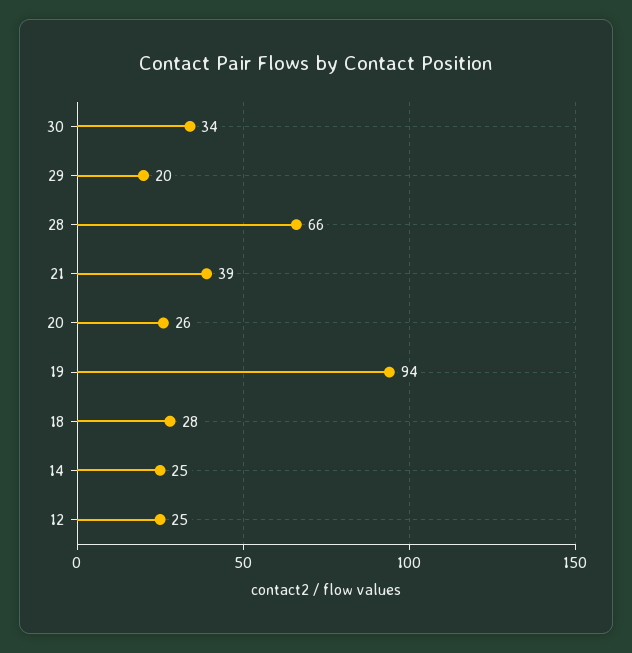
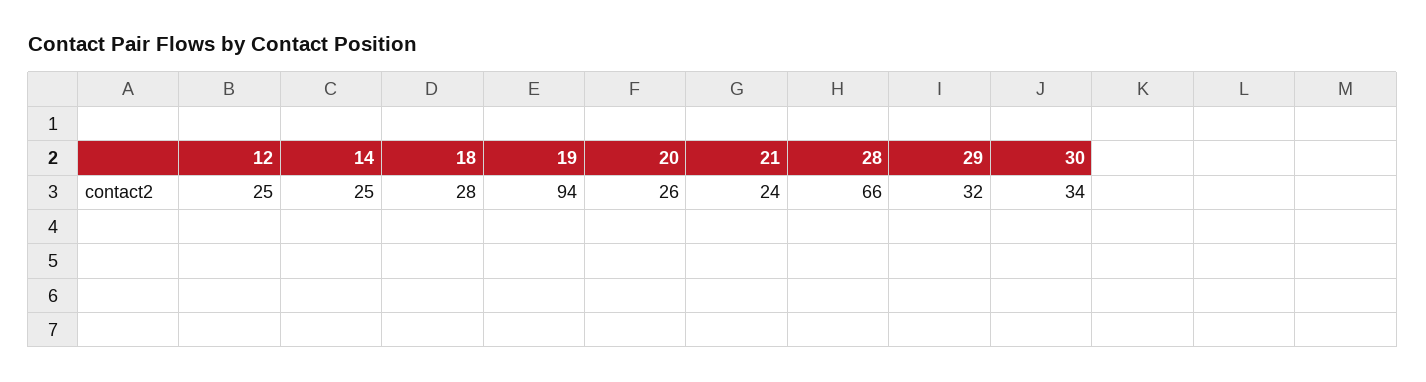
29: 20 -> 32
21: 39 -> 24

